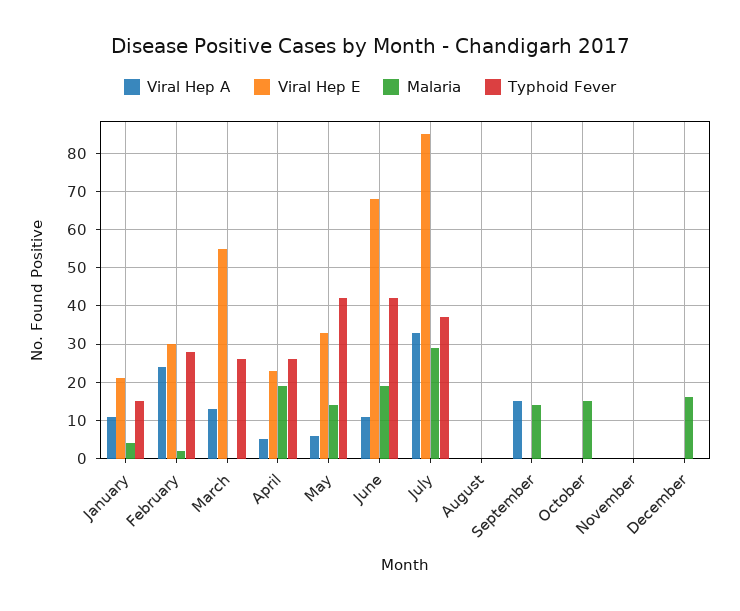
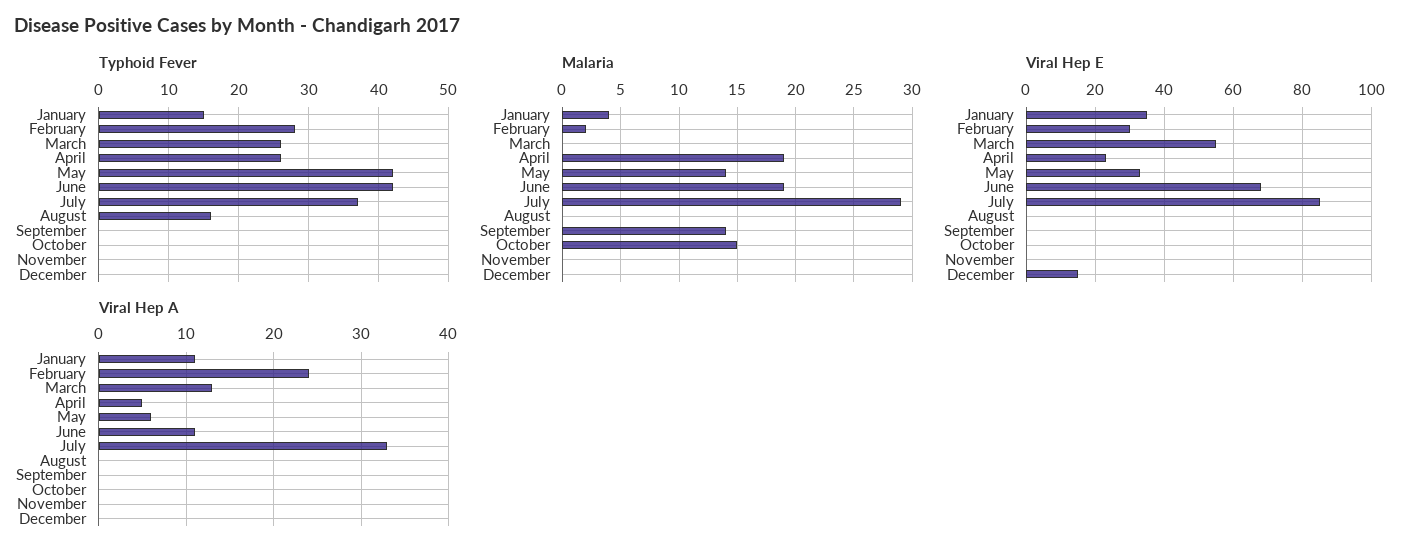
Viral Hep E, January: 20 -> 35
Typhoid Fever, August: 0 -> 16
Viral Hep A, September: 15 -> 0
Viral Hep E, December: 0 -> 15
Malaria, December: 15 -> 0

